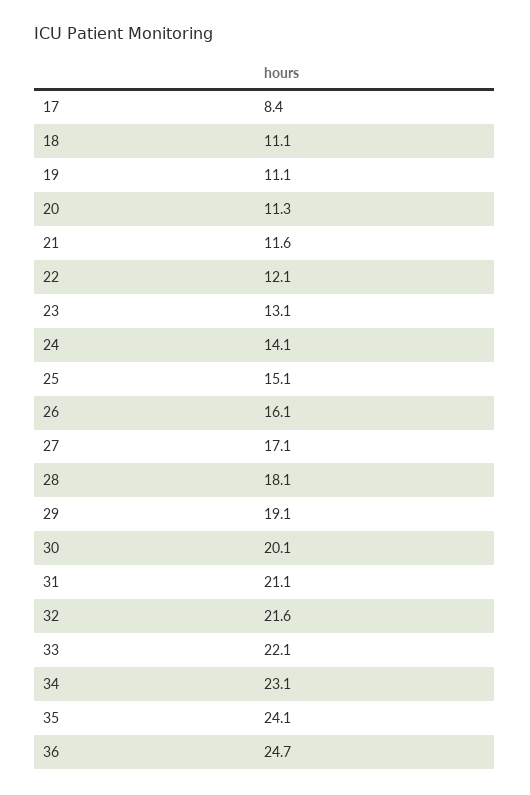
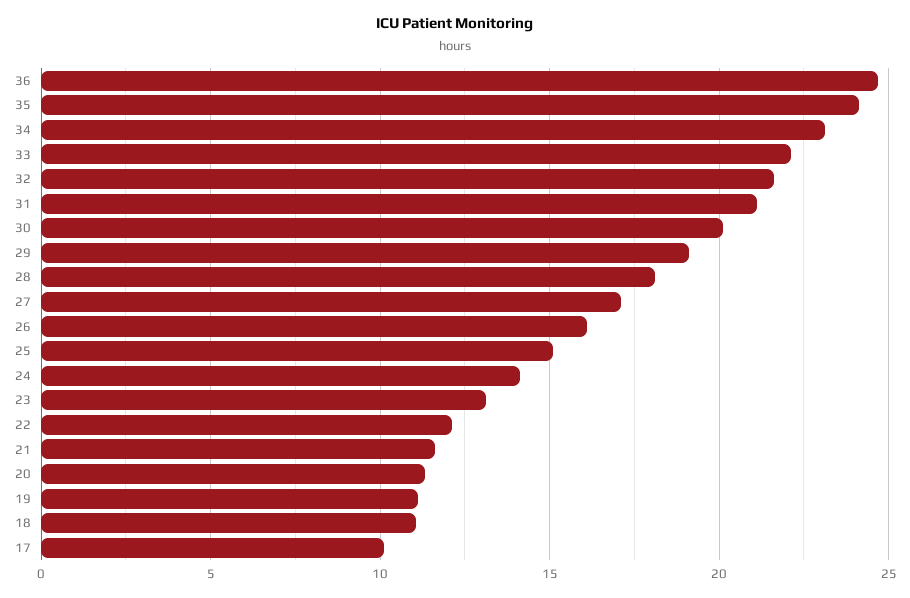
17: 8.4 -> 10

